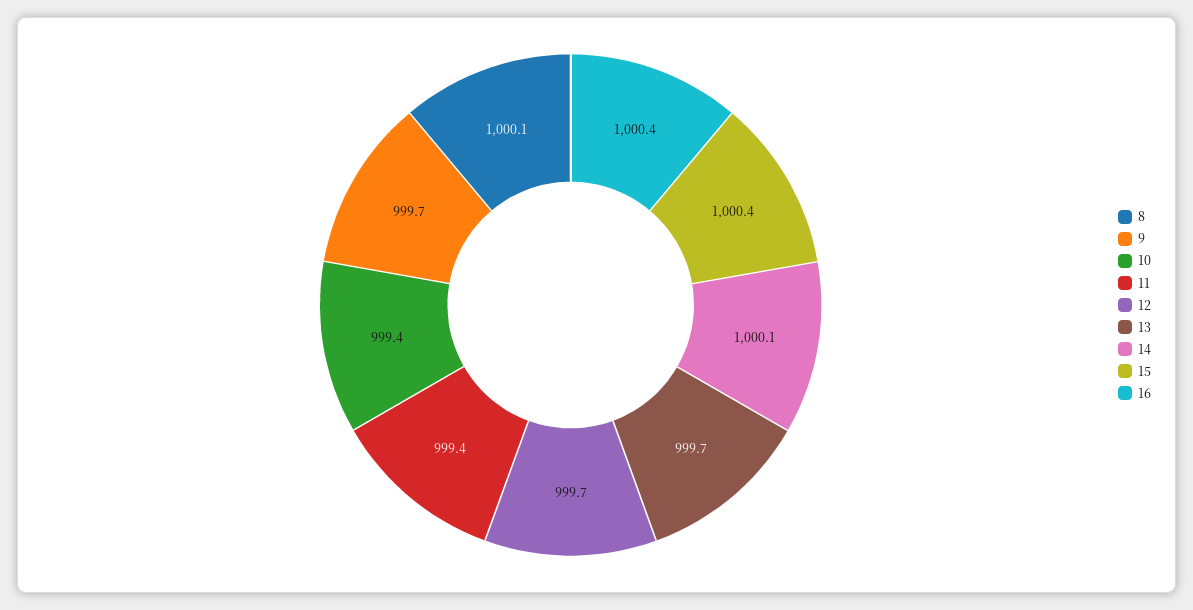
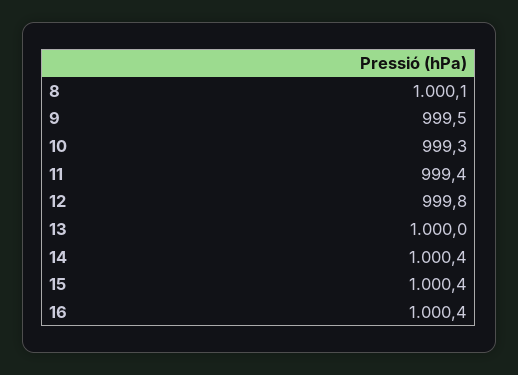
9: 999.7 -> 999.5
10: 999.4 -> 999.3
12: 999.7 -> 999.8
13: 999.7 -> 1000
14: 1000.1 -> 1000.4

